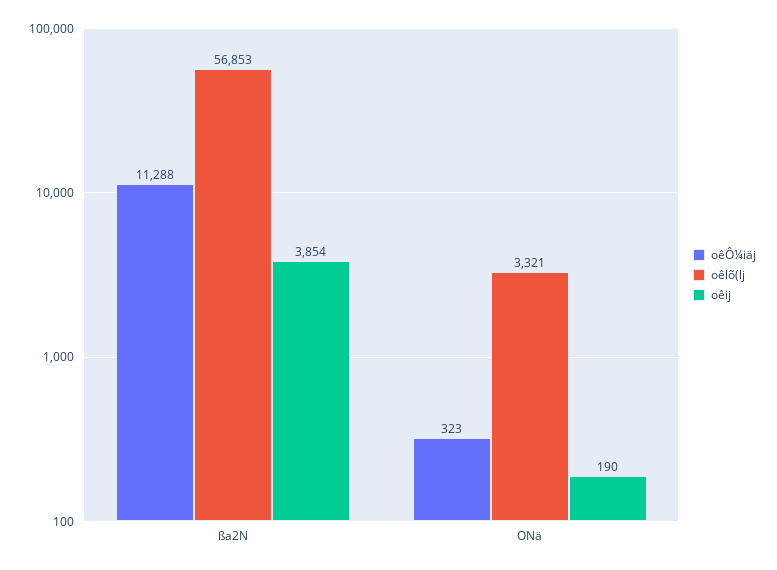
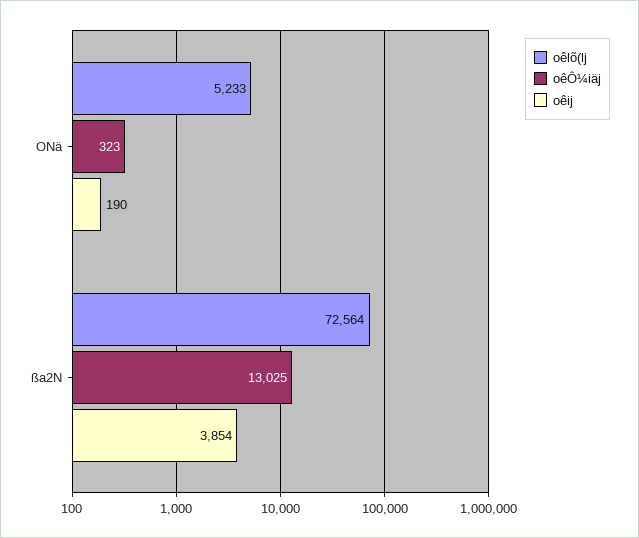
oêÔ¼iäj, ßa2N: 11288 -> 13025
oêlõ(lj, ßa2N: 56853 -> 72564
oêlõ(lj, ONä: 3321 -> 5233

